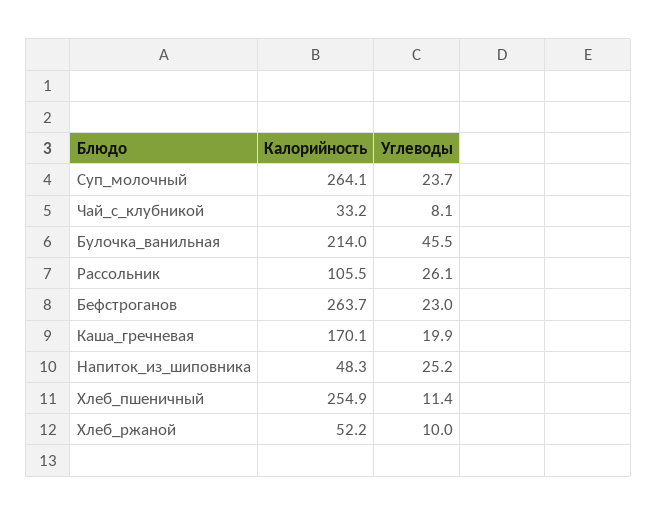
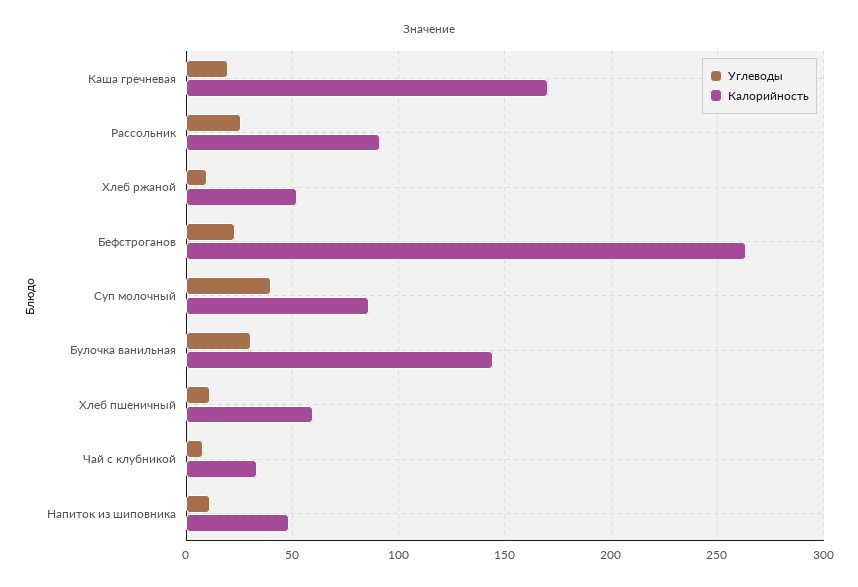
Калорийность, Суп_молочный: 264.1 -> 85
Углеводы, Суп_молочный: 23.7 -> 40
Калорийность, Булочка_ванильная: 214 -> 145
Углеводы, Булочка_ванильная: 45.5 -> 30
Калорийность, Рассольник: 105.5 -> 90
Углеводы, Напиток_из_шиповника: 25.2 -> 10
Калорийность, Хлеб_пшеничный: 254.9 -> 60

